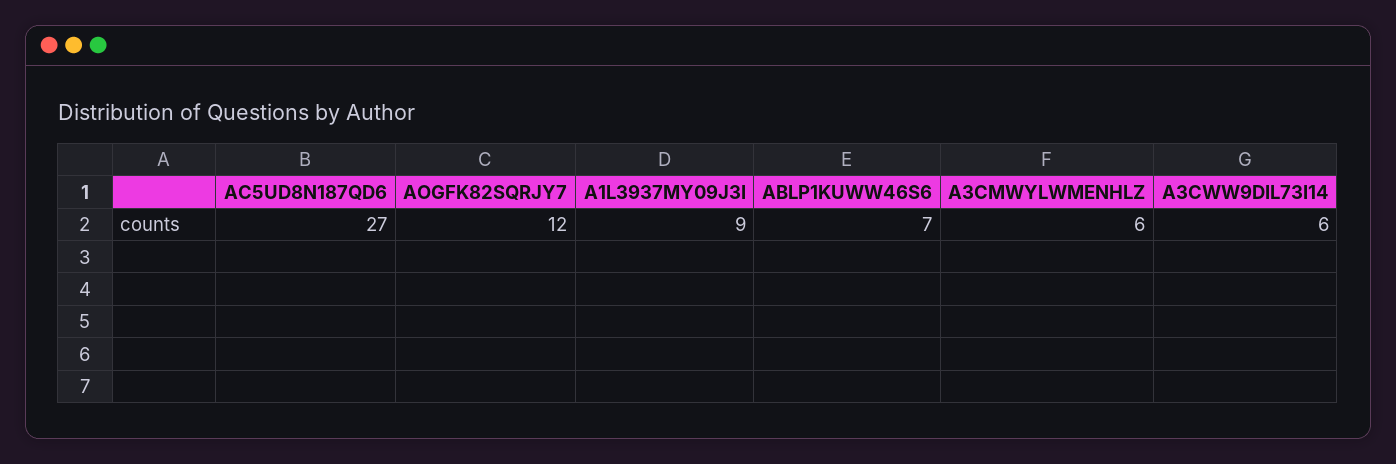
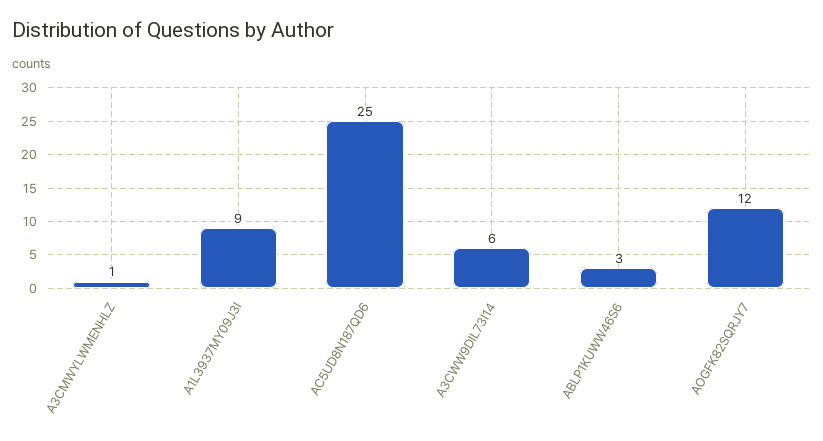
AC5UD8N187QD6: 27 -> 25
ABLP1KUWW46S6: 7 -> 3
A3CMWYLWMENHLZ: 6 -> 1

